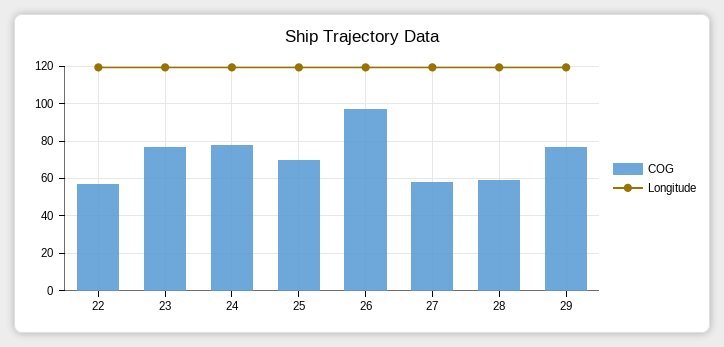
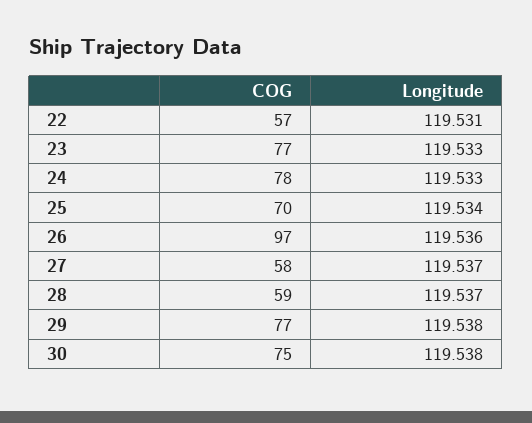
COG, 30: none -> 75
Longitude, 30: none -> 119.538

